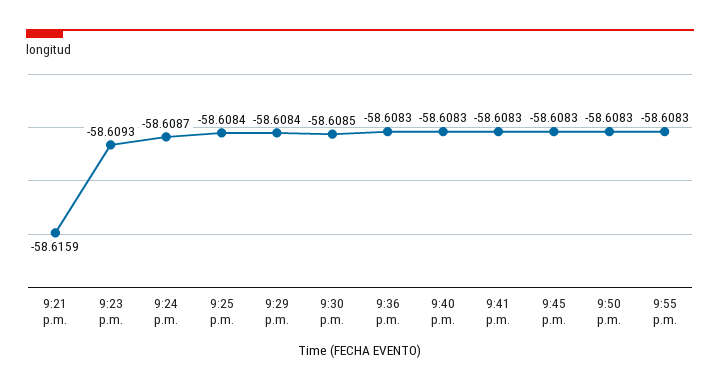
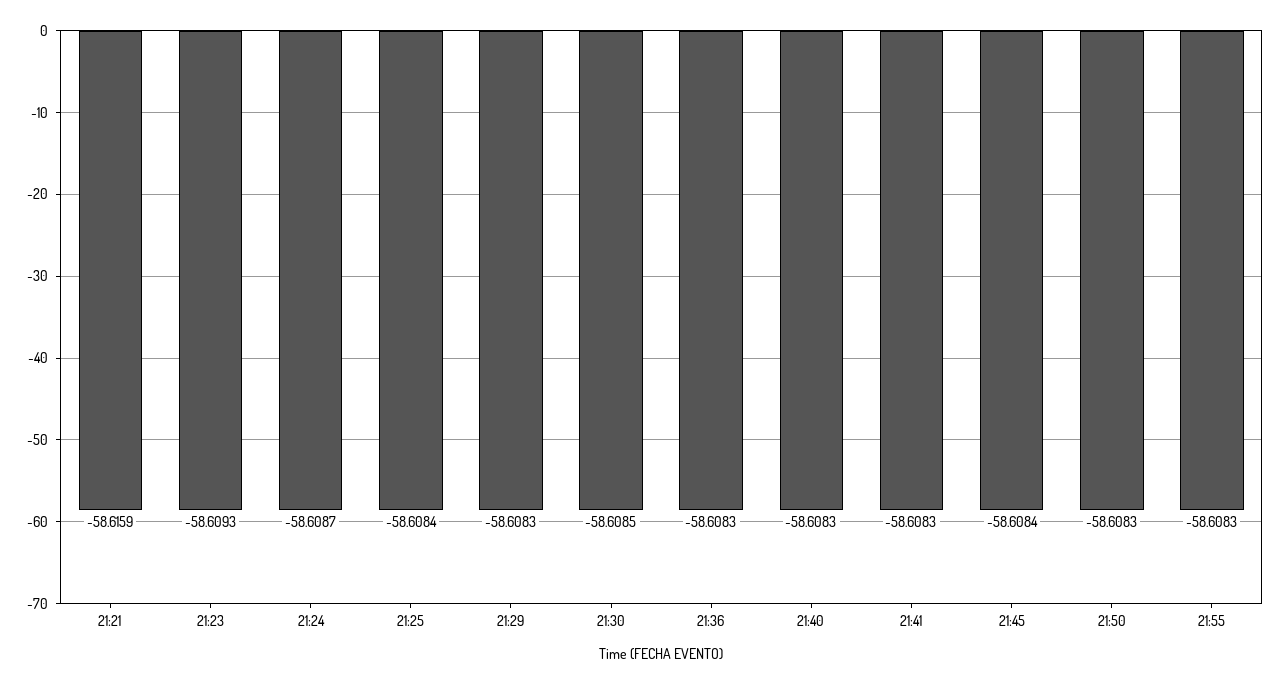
9:29 p.m.: -58.6084 -> -58.6083
9:45 p.m.: -58.6083 -> -58.6084

